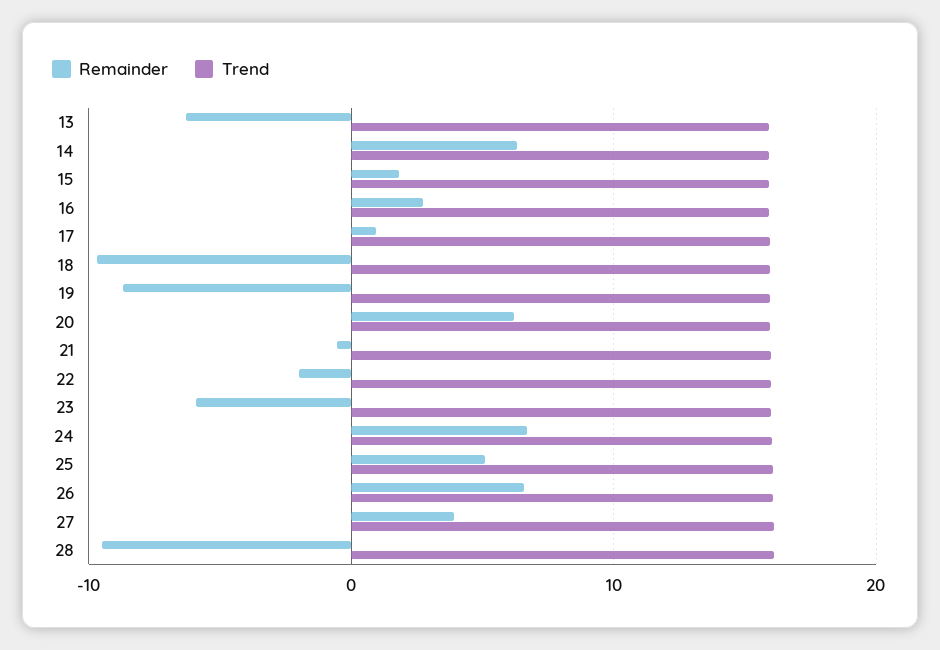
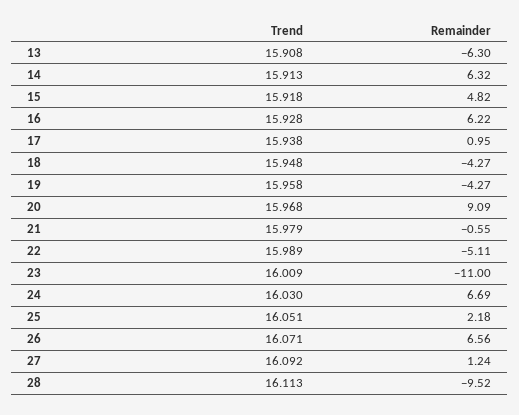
Remainder, 15: 2 -> 4.82
Remainder, 16: 3 -> 6.22
Remainder, 18: -10 -> -4.27
Remainder, 19: -9 -> -4.27
Remainder, 20: 6 -> 9.09
Remainder, 22: -2 -> -5.11
Remainder, 23: -6 -> -11
Remainder, 25: 5 -> 2.18
Remainder, 27: 4 -> 1.24

